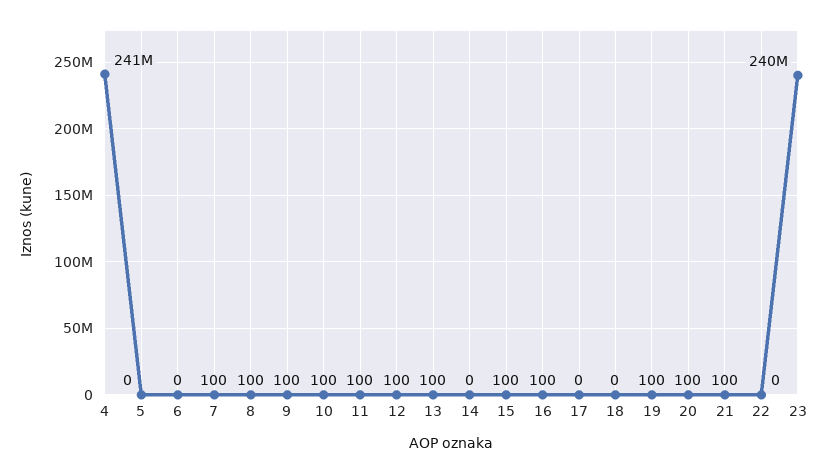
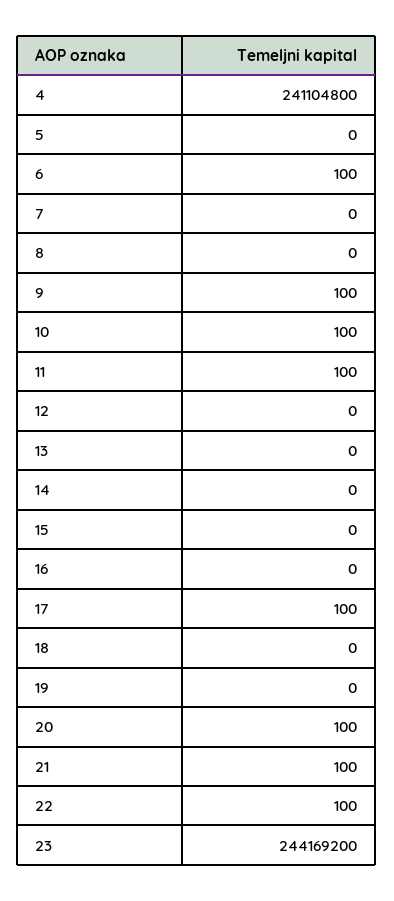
6: 0 -> 100
7: 100 -> 0
8: 100 -> 0
12: 100 -> 0
13: 100 -> 0
15: 100 -> 0
16: 100 -> 0
17: 0 -> 100
19: 100 -> 0
22: 0 -> 100
23: 240000000 -> 244169200

